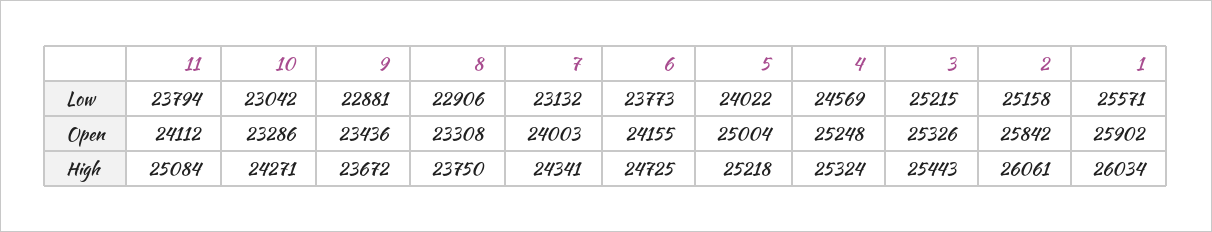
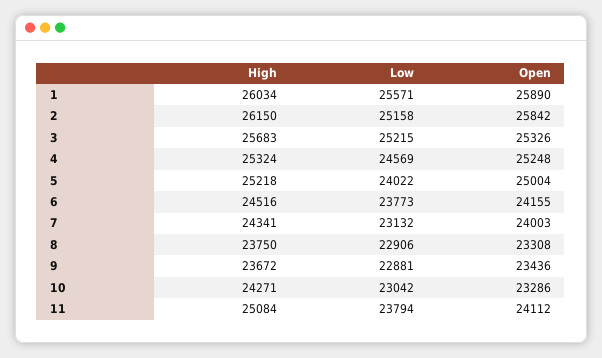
1, Open: 25902 -> 25890
6, High: 24725 -> 24516
3, High: 25443 -> 25683
2, High: 26061 -> 26150

